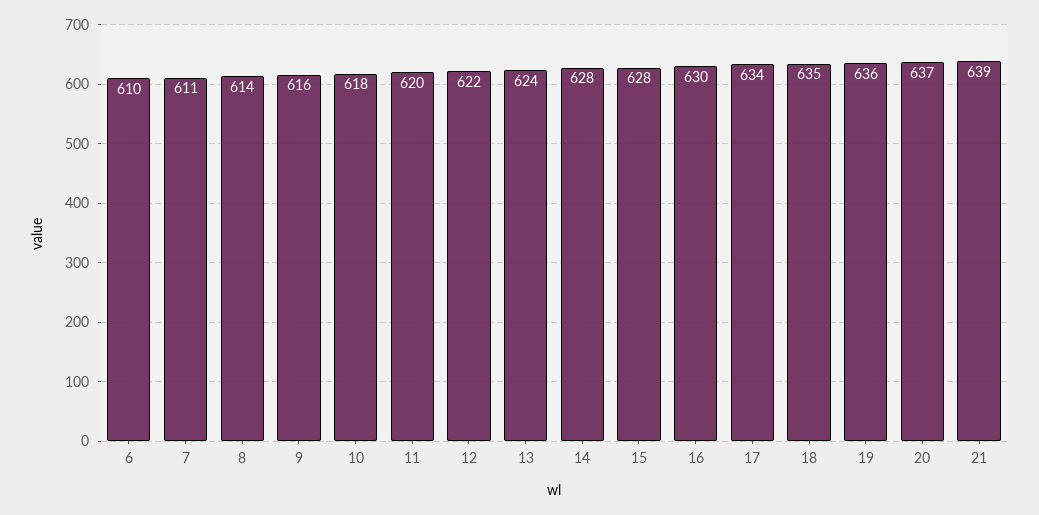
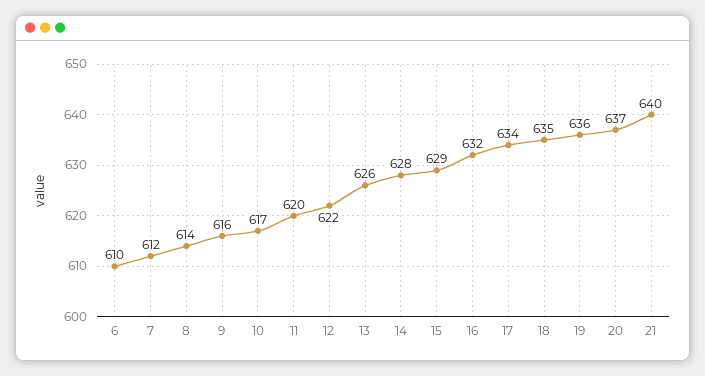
7: 611 -> 612
10: 618 -> 617
13: 624 -> 626
15: 628 -> 629
16: 630 -> 632
21: 639 -> 640

